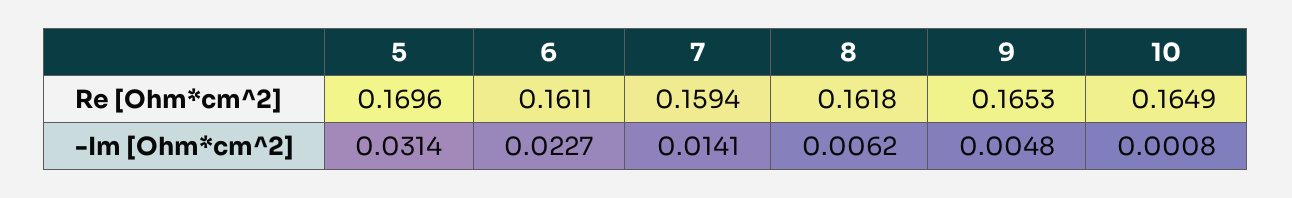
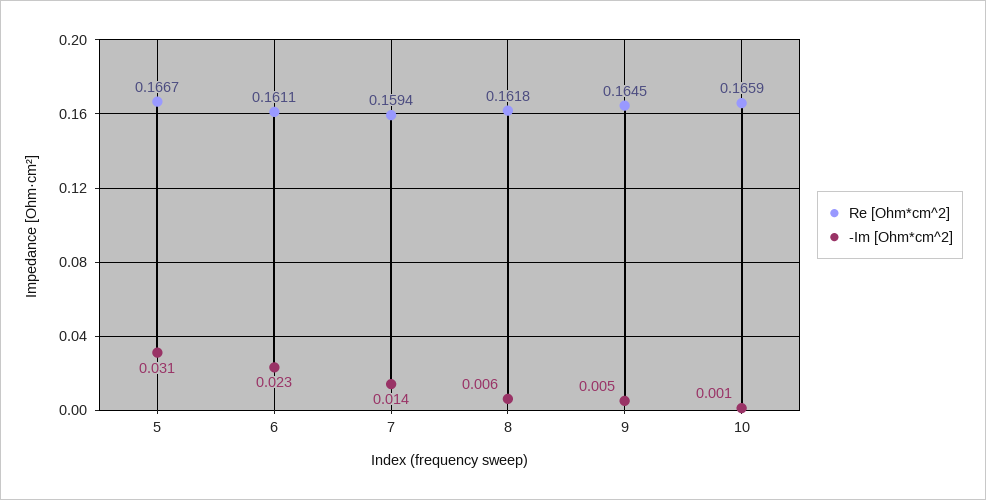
Re [Ohm*cm^2], 5: 0.1696 -> 0.1667
Re [Ohm*cm^2], 9: 0.1653 -> 0.1645
Re [Ohm*cm^2], 10: 0.1649 -> 0.1659

